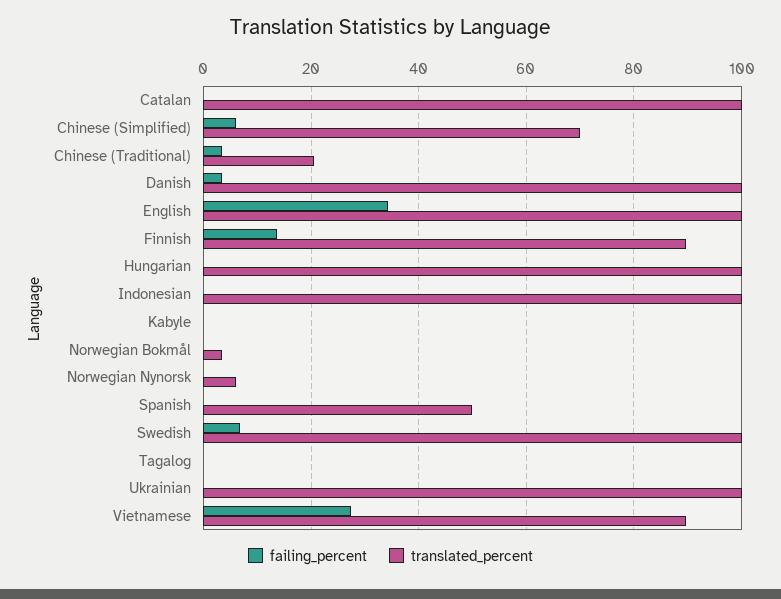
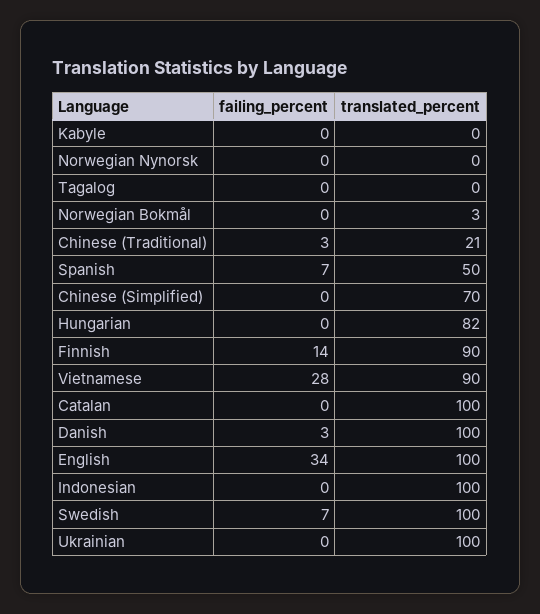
failing_percent, Chinese (Simplified): 6 -> 0
translated_percent, Hungarian: 100 -> 82
translated_percent, Norwegian Nynorsk: 6 -> 0
failing_percent, Spanish: 0 -> 7

